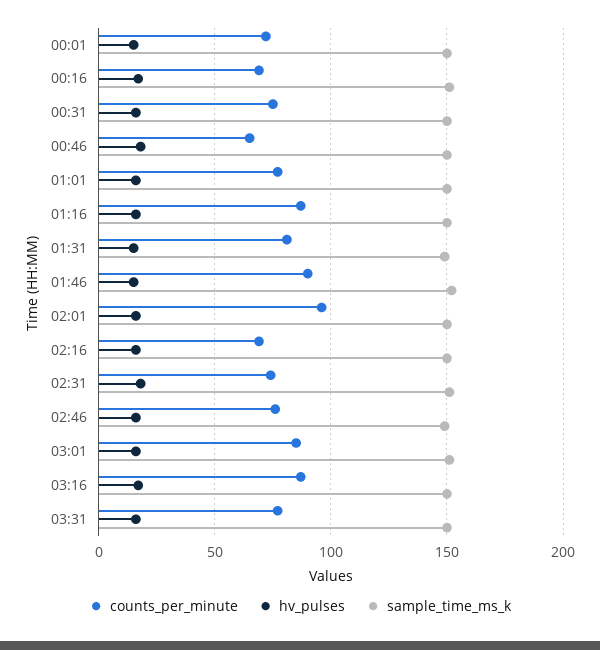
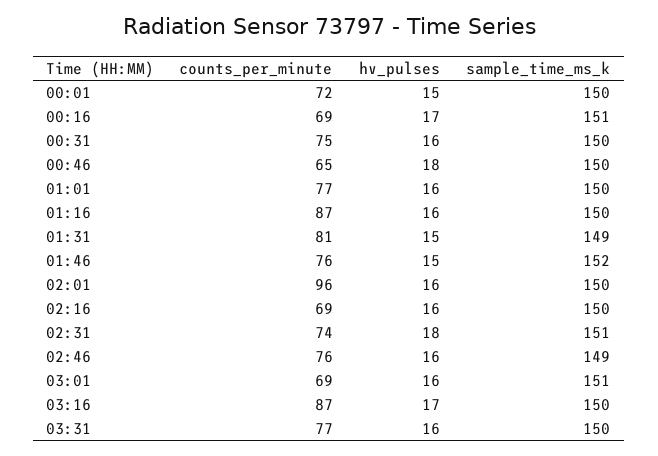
counts_per_minute, 01:46: 90 -> 76
counts_per_minute, 03:01: 85 -> 69

